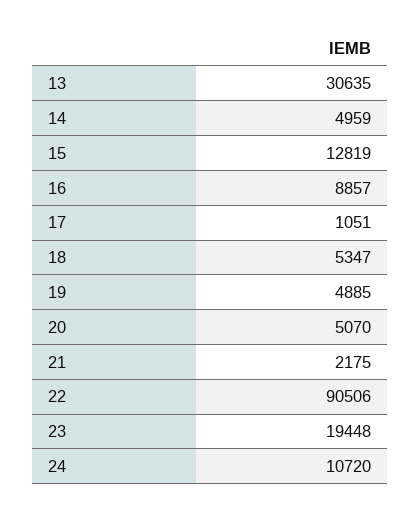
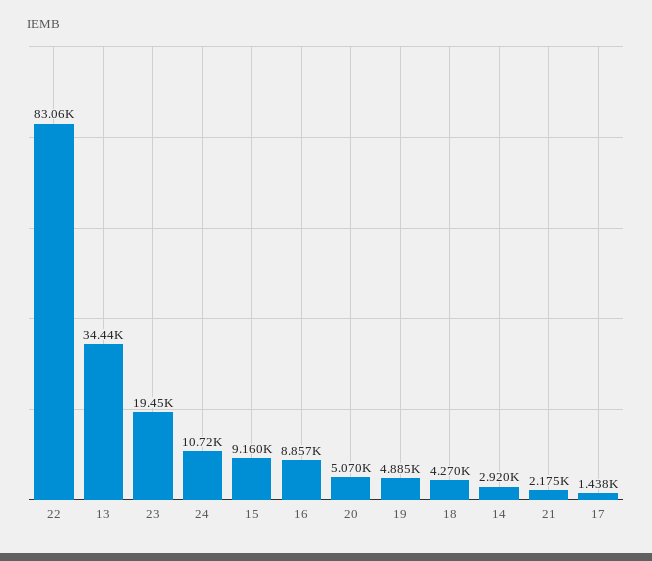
13: 30635 -> 34440
14: 4959 -> 2920
15: 12819 -> 9160
17: 1051 -> 1438
18: 5347 -> 4270
22: 90506 -> 83060

